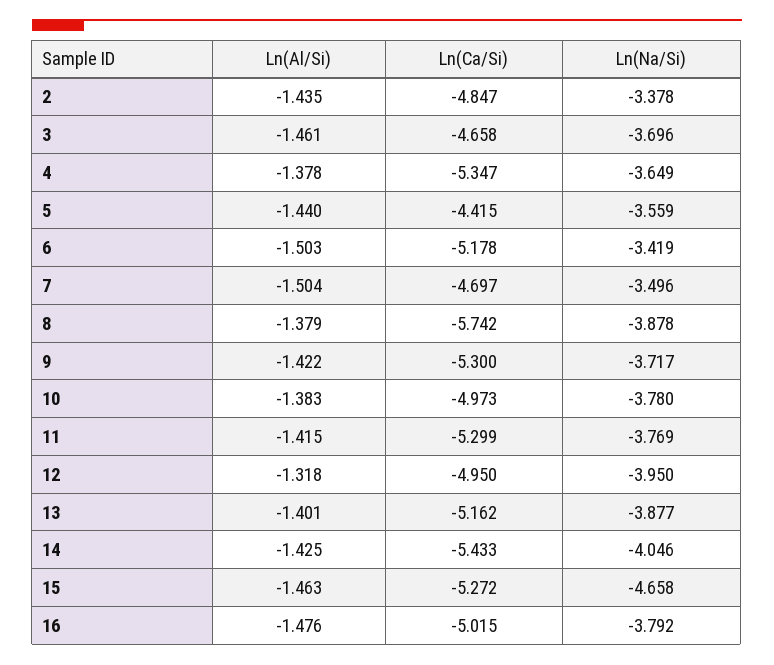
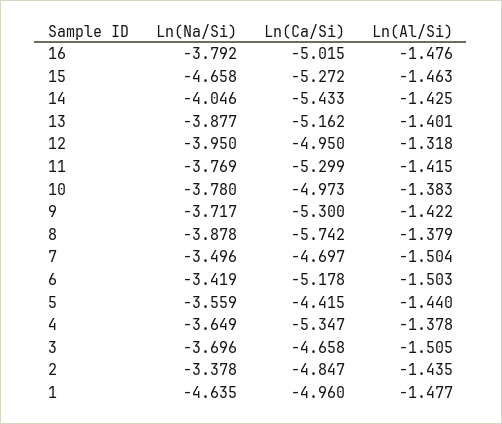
Ln(Al/Si), 3: -1.461 -> -1.505
Ln(Na/Si), 1: none -> -4.635
Ln(Ca/Si), 1: none -> -4.96
Ln(Al/Si), 1: none -> -1.477

